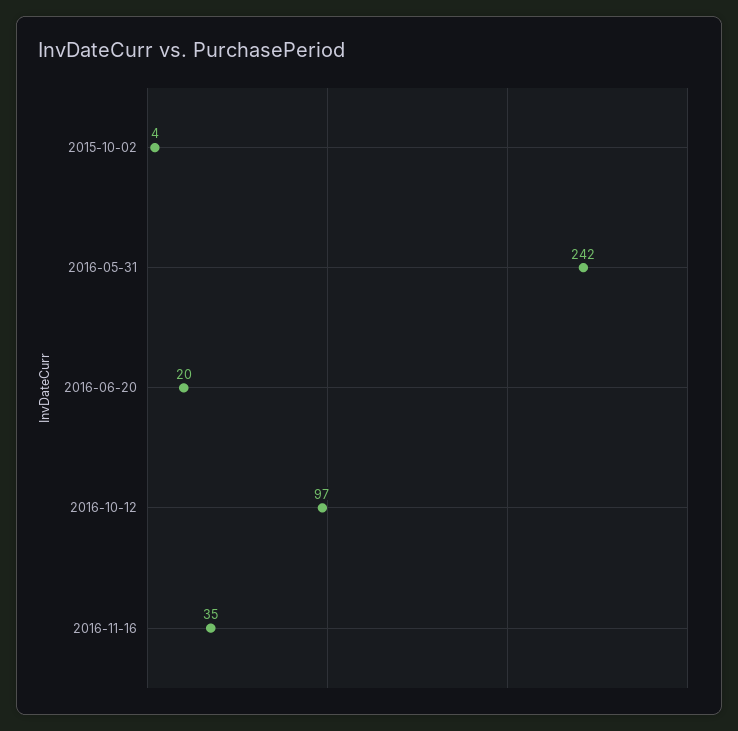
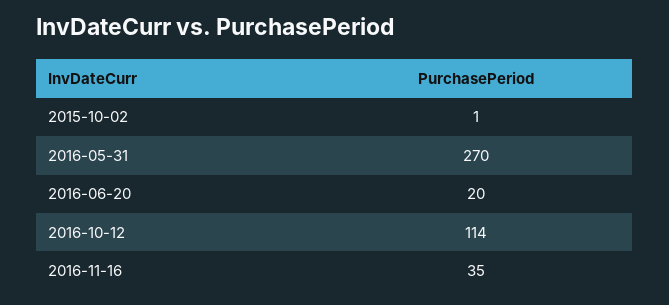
2015-10-02: 4 -> 1
2016-05-31: 242 -> 270
2016-10-12: 97 -> 114

